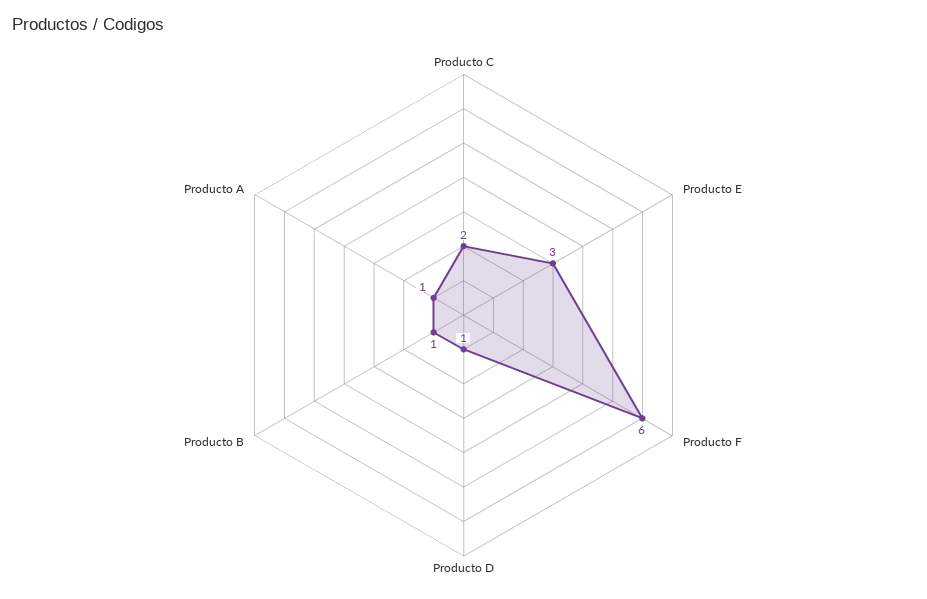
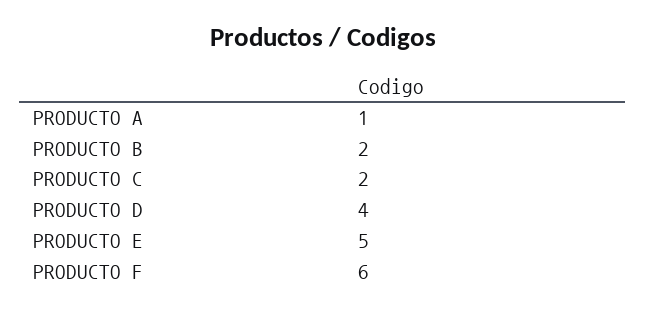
Producto E: 3 -> 5
Producto D: 1 -> 4
Producto B: 1 -> 2

